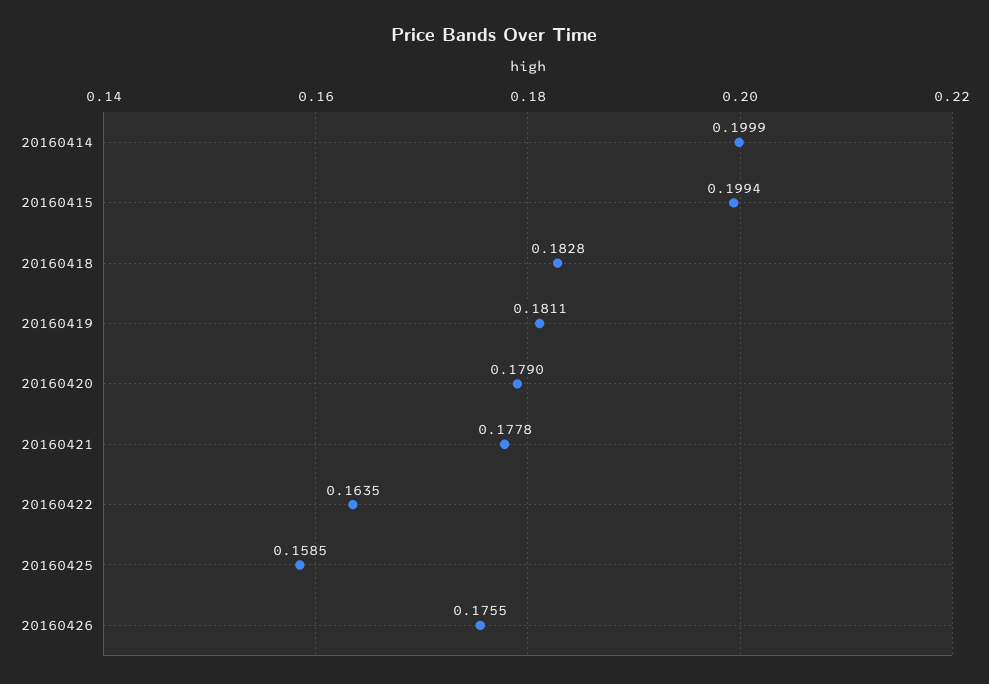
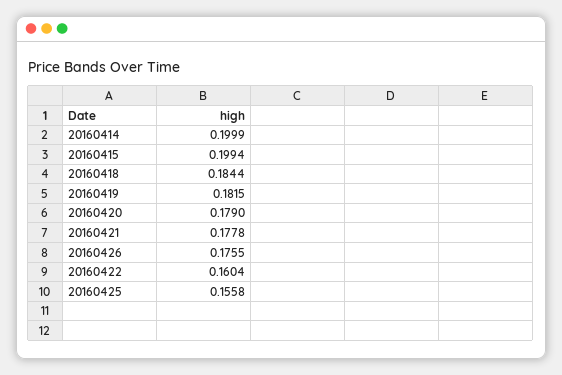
20160418: 0.1828 -> 0.1844
20160419: 0.1811 -> 0.1815
20160422: 0.1635 -> 0.1604
20160425: 0.1585 -> 0.1558

